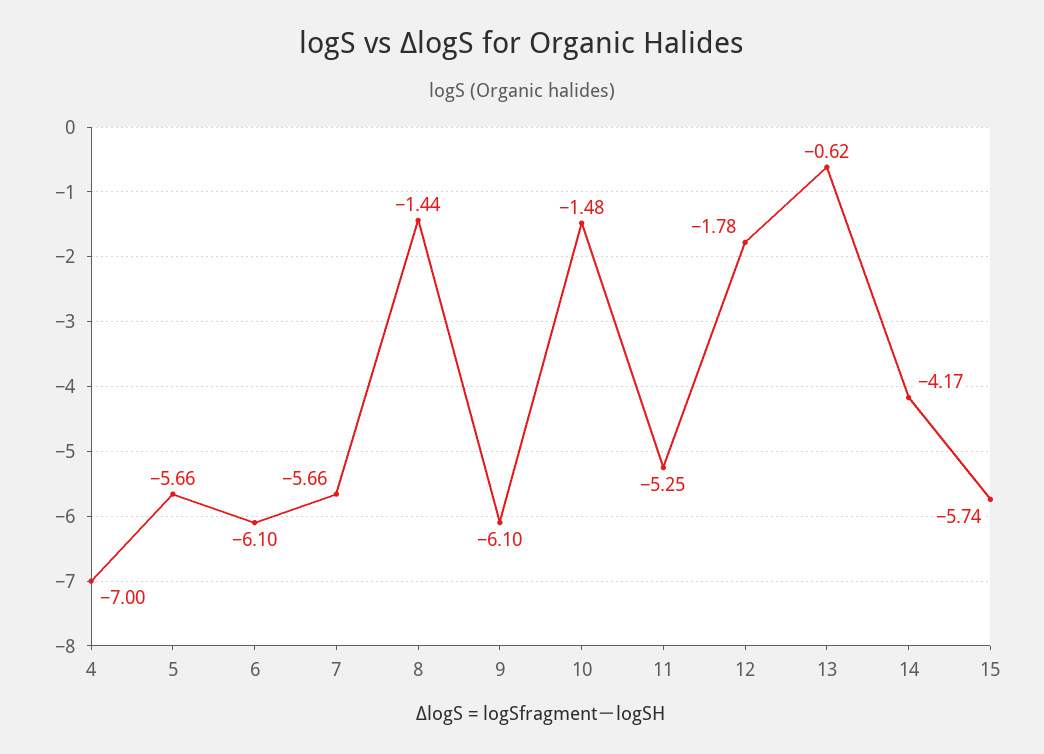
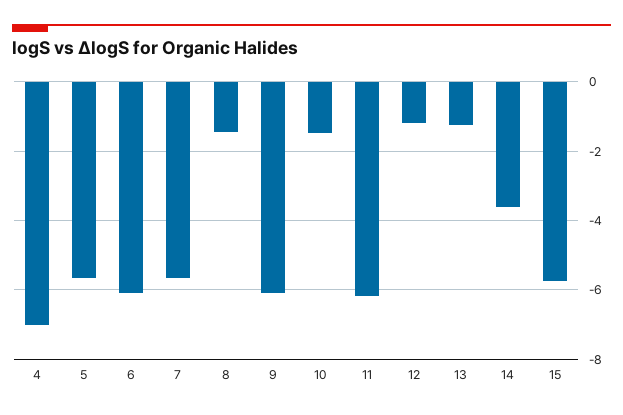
11: -5.25 -> -6.2
12: -1.78 -> -1.2
13: -0.62 -> -1.2
14: -4.17 -> -3.6

